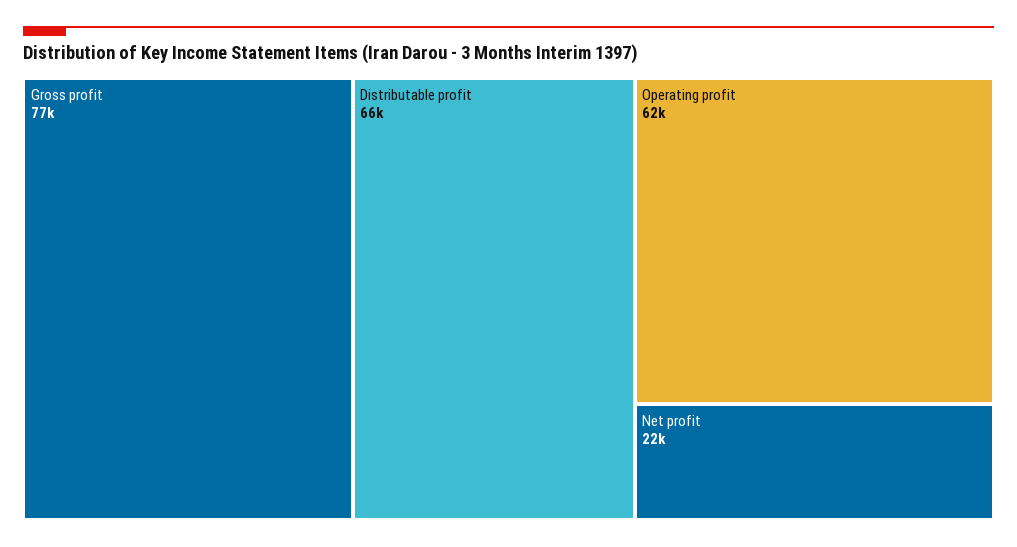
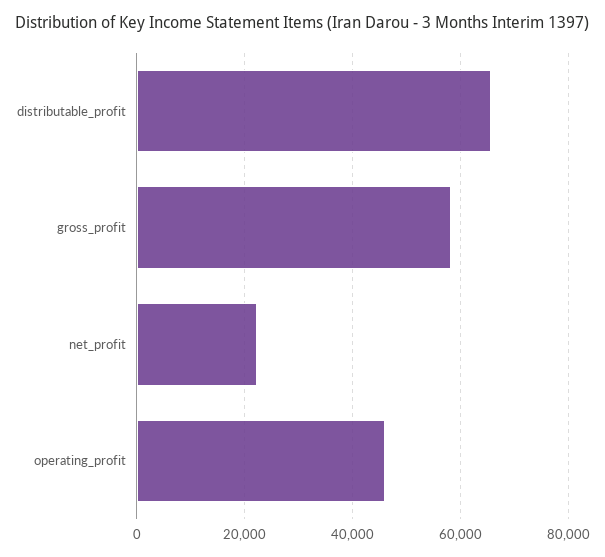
Gross profit: 77000 -> 58000
Operating profit: 62000 -> 46000

